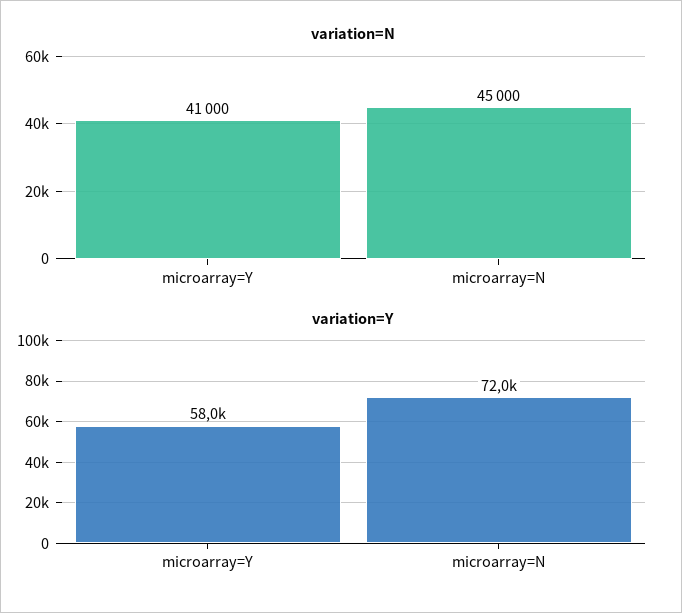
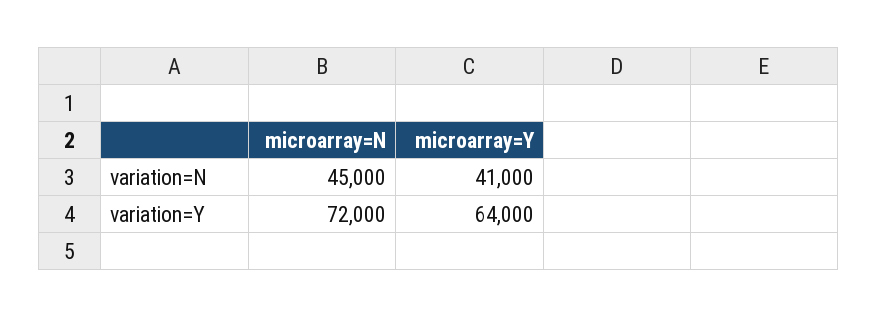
variation=Y, microarray=Y: 58000 -> 64000

